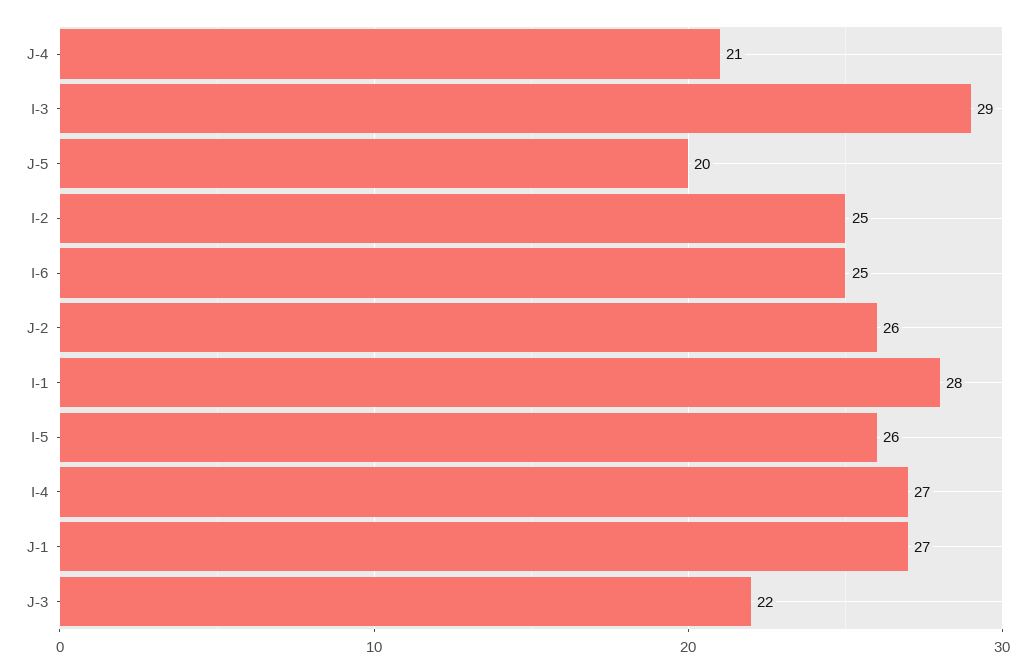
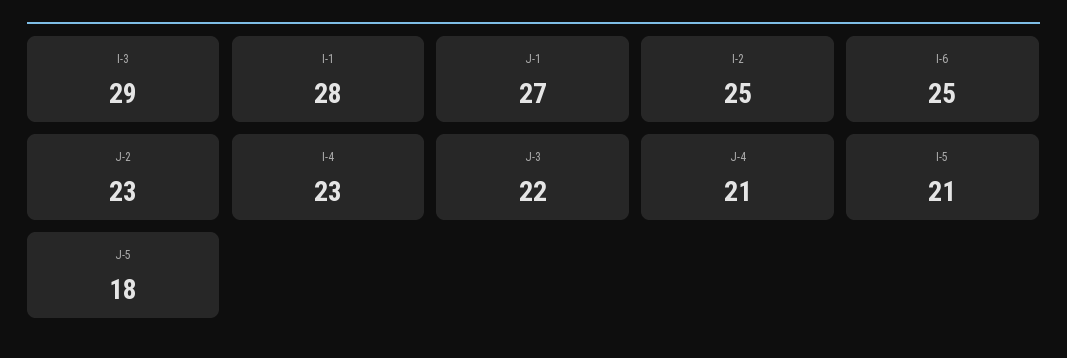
J-5: 20 -> 18
J-2: 26 -> 23
I-5: 26 -> 21
I-4: 27 -> 23

